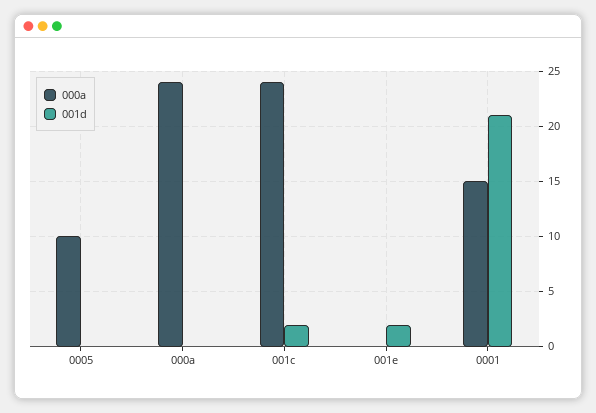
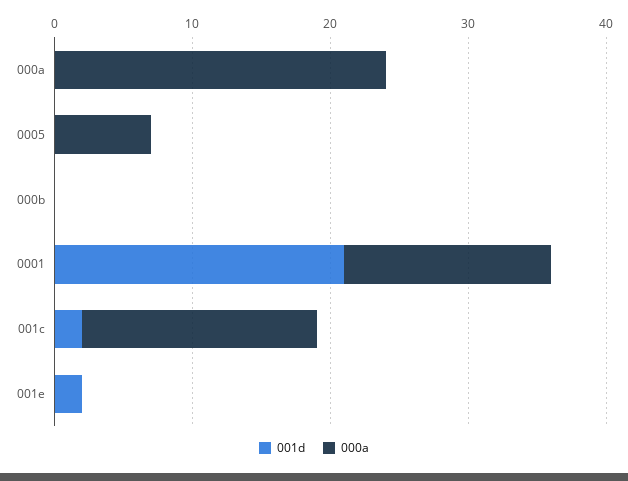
000a, 0005: 10 -> 7
000a, 001c: 24 -> 17
001d, 000b: none -> 0
000a, 000b: none -> 0

